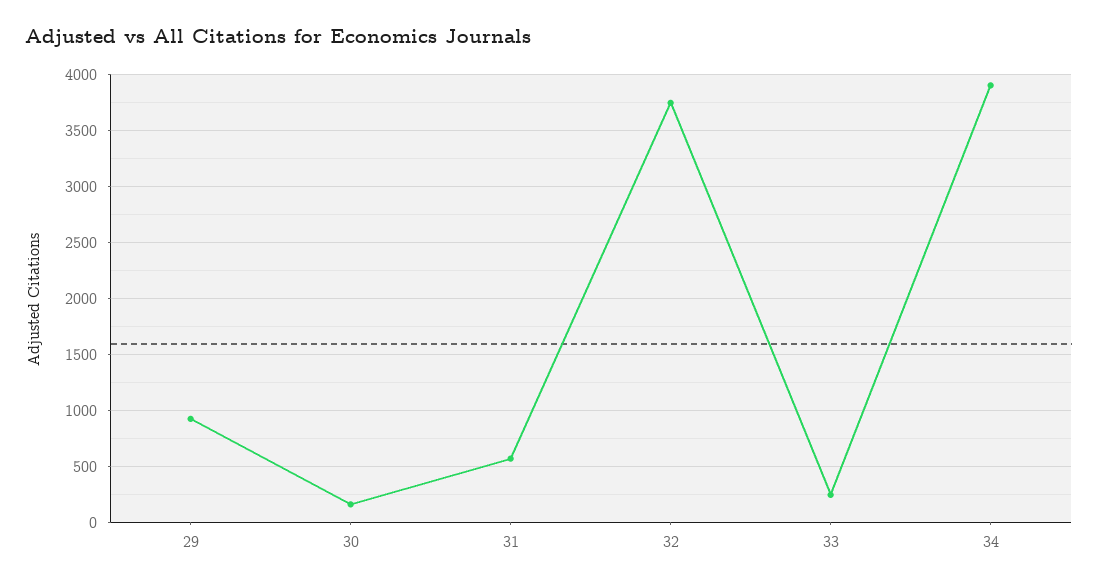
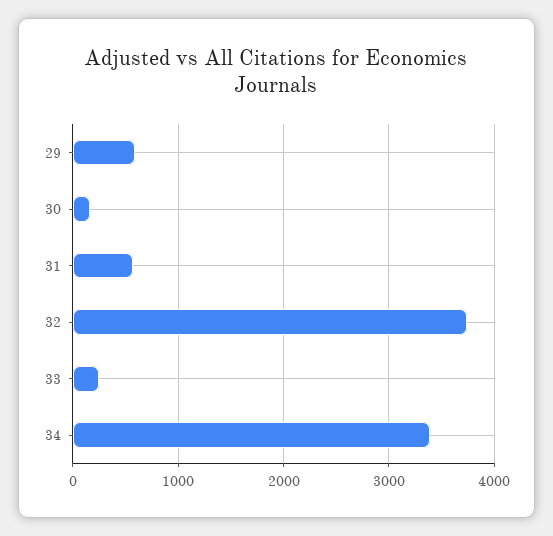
29: 900 -> 600
34: 3900 -> 3400

